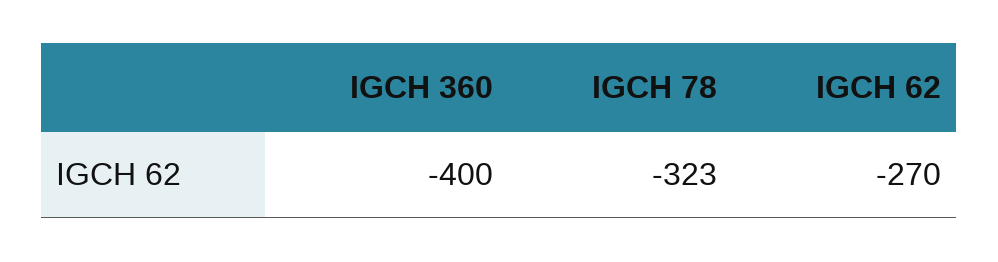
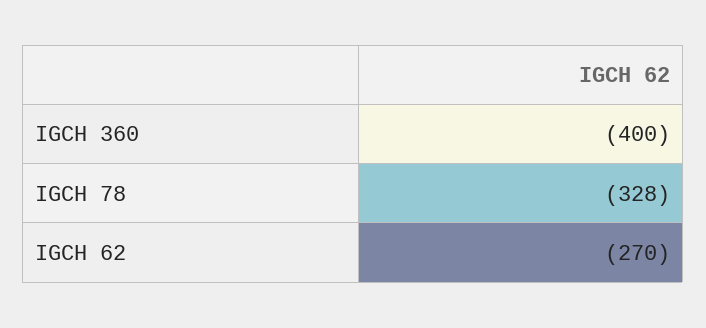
IGCH 78: -323 -> -328

